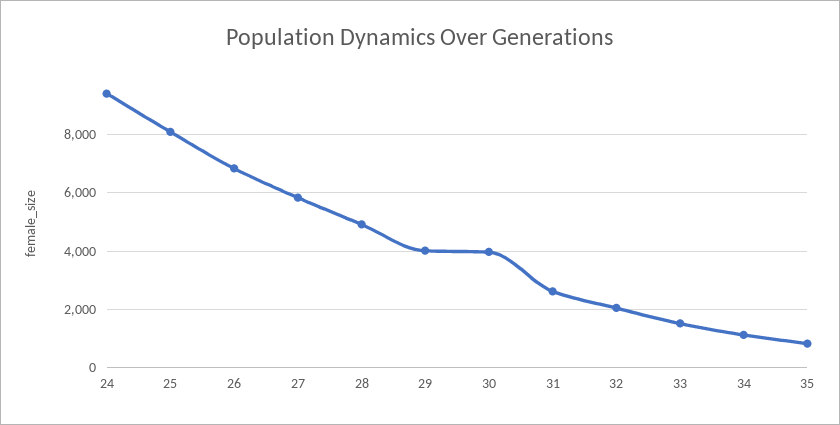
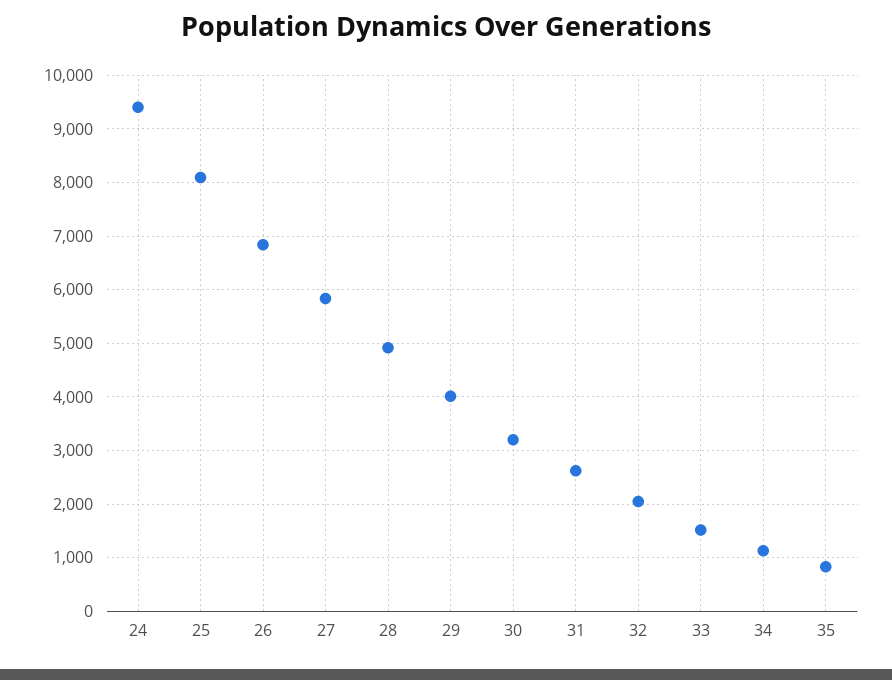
30: 4000 -> 3200

